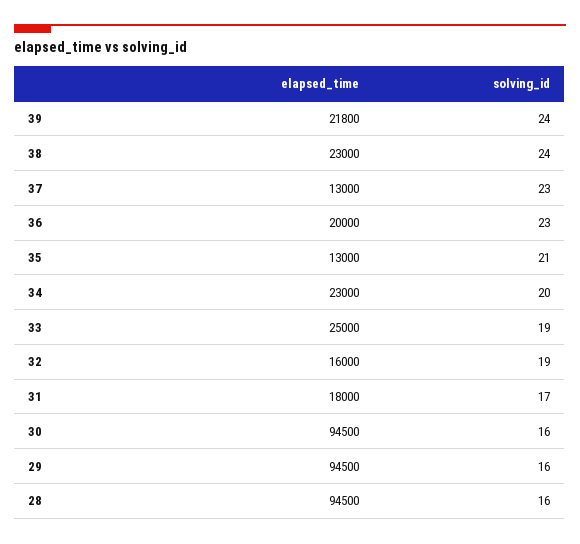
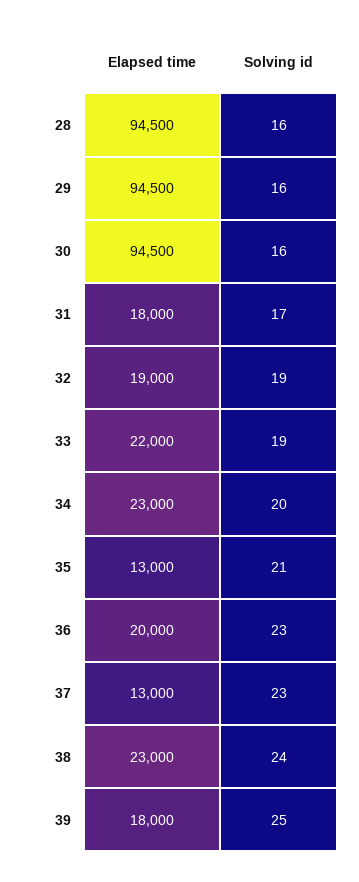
elapsed_time, 39: 21800 -> 18000
solving_id, 39: 24 -> 25
elapsed_time, 33: 25000 -> 22000
elapsed_time, 32: 16000 -> 19000

